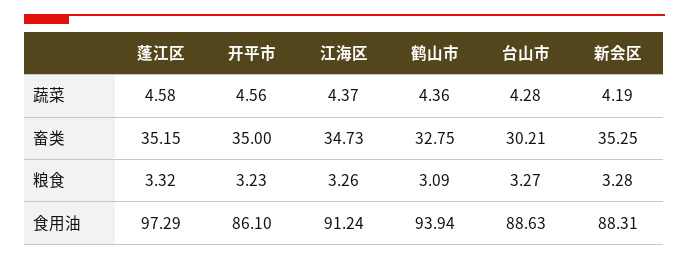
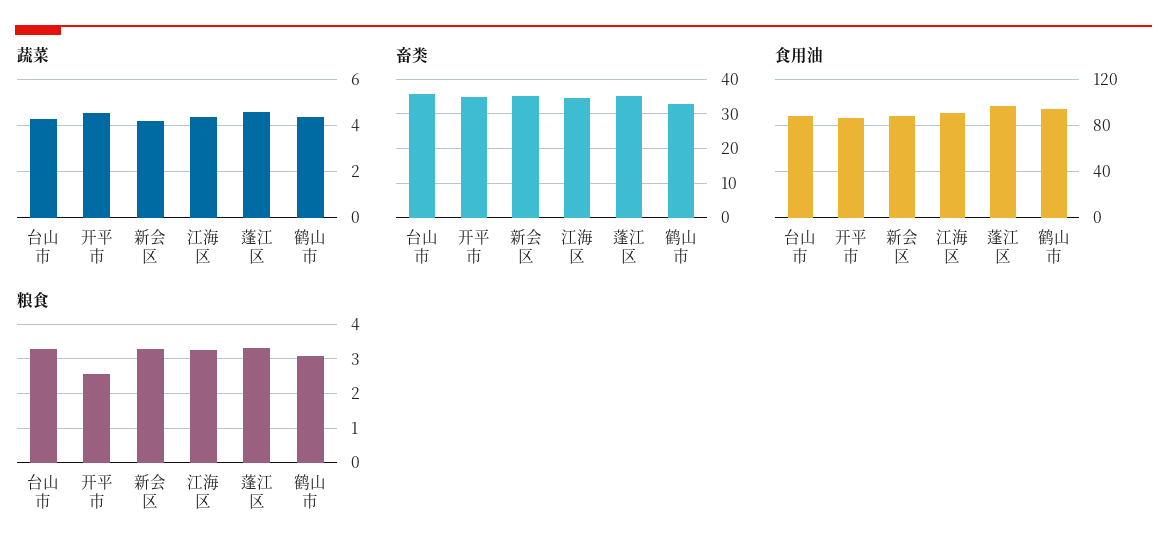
畜类, 台山市: 30.21 -> 36
粮食, 开平市: 3.23 -> 2.6

